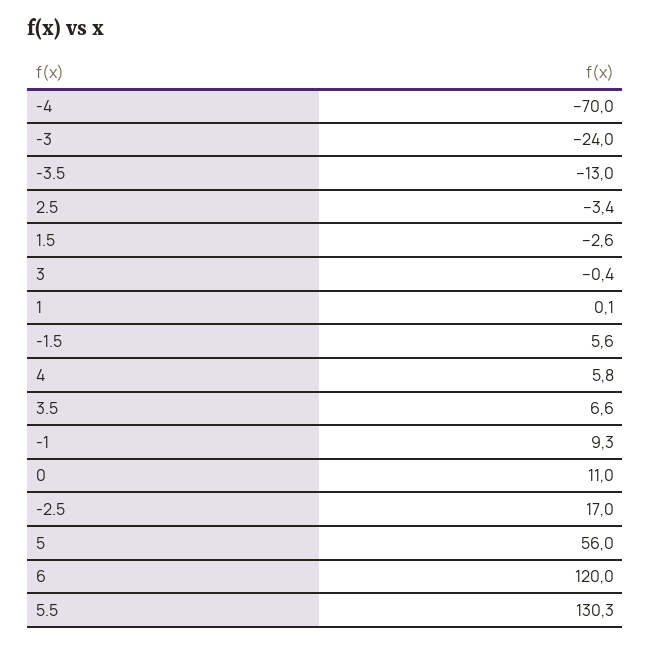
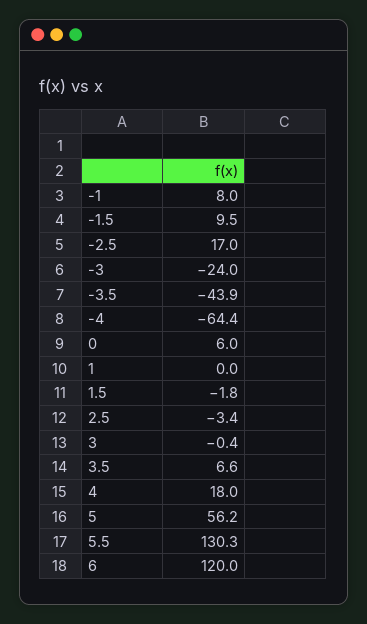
-4: -70 -> -64.4
-3.5: -13 -> -43.9
1.5: -2.6 -> -1.8
1: 0.1 -> 0
-1.5: 5.6 -> 9.5
4: 5.8 -> 18
-1: 9.3 -> 8
0: 11 -> 6
5: 56 -> 56.2

